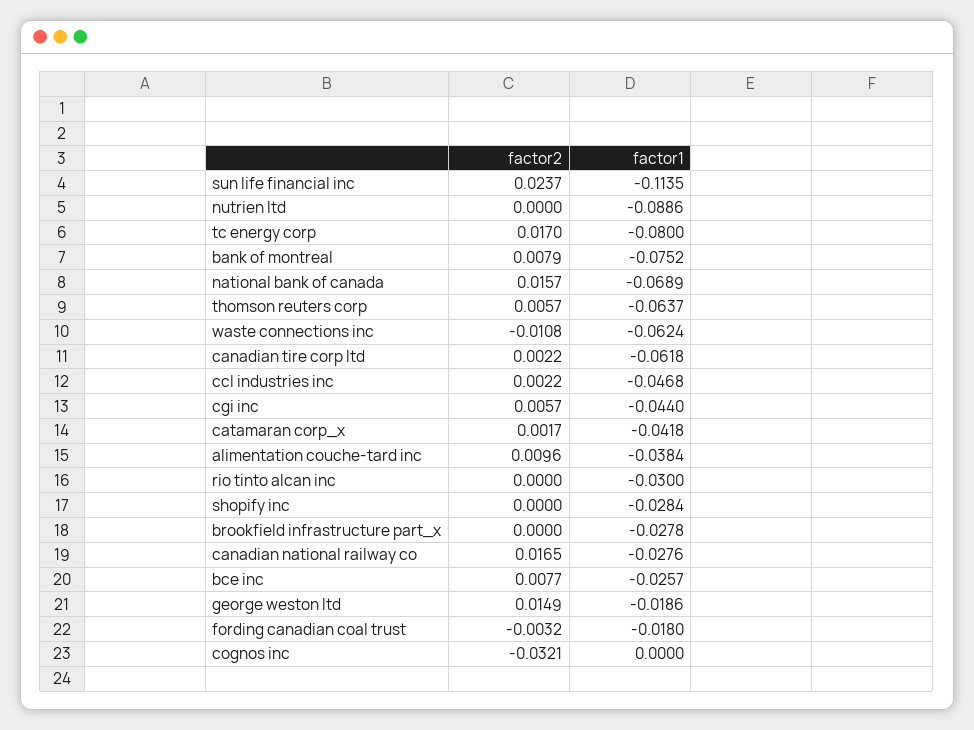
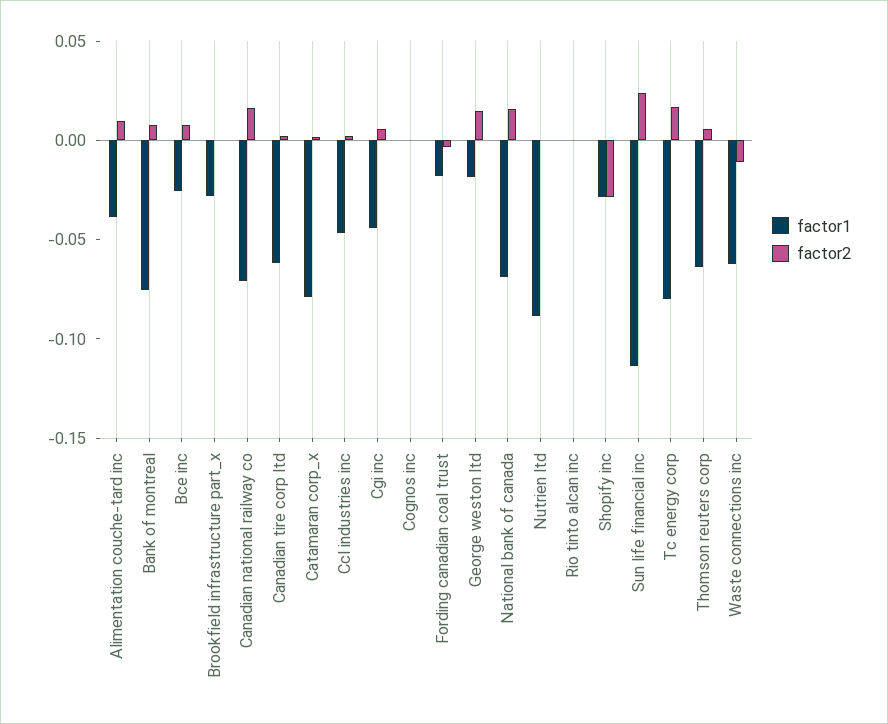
factor1, catamaran corp_x: -0.0418 -> -0.08
factor1, rio tinto alcan inc: -0.03 -> 0
factor2, shopify inc: 0 -> -0.03
factor1, canadian national railway co: -0.0276 -> -0.07
factor2, cognos inc: -0.0321 -> 0

